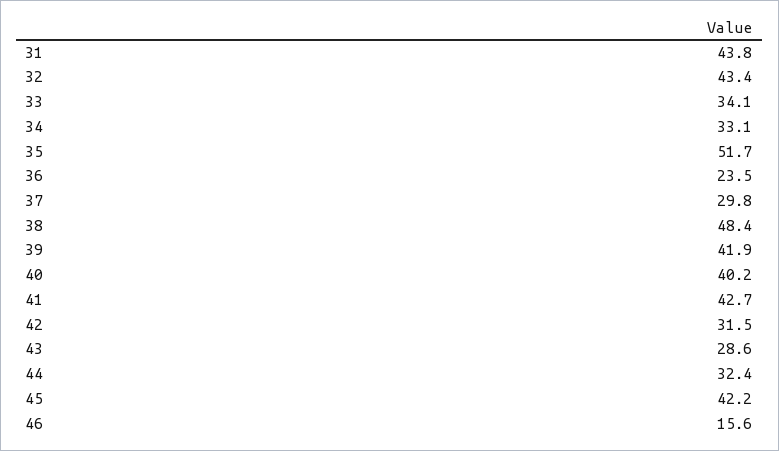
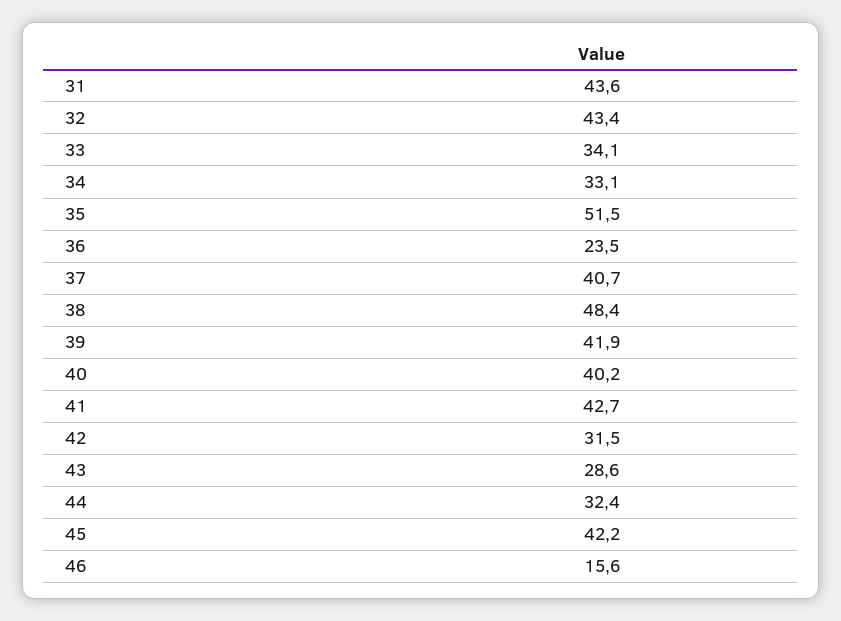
31: 43.8 -> 43.6
35: 51.7 -> 51.5
37: 29.8 -> 40.7

